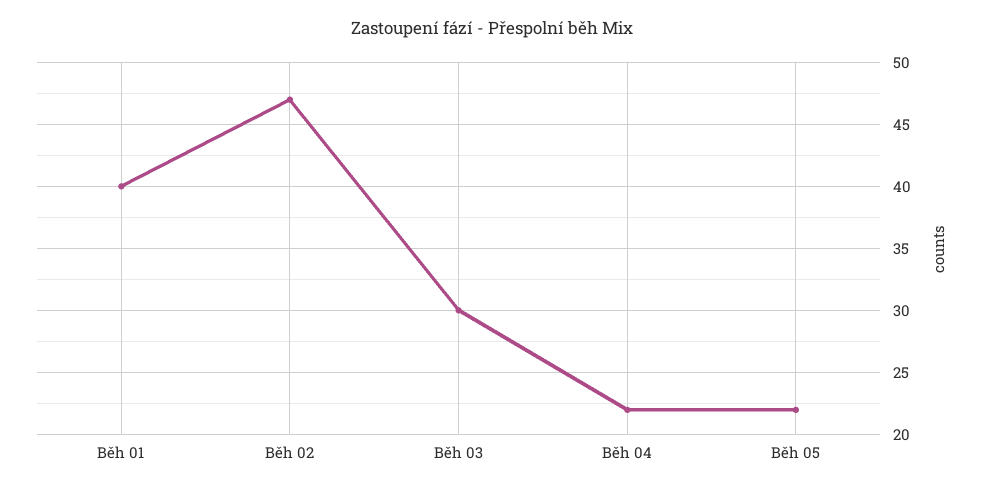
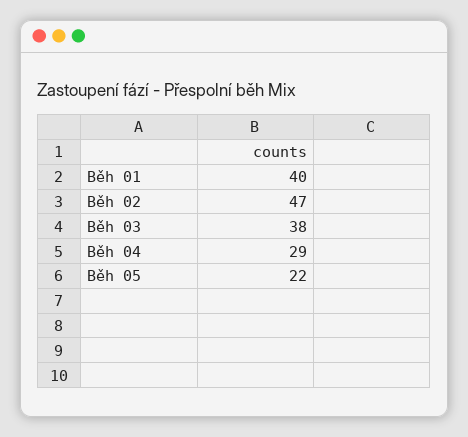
Běh 03: 30 -> 38
Běh 04: 22 -> 29

